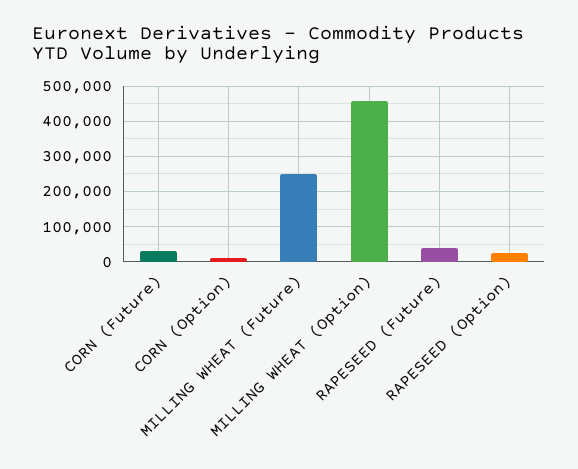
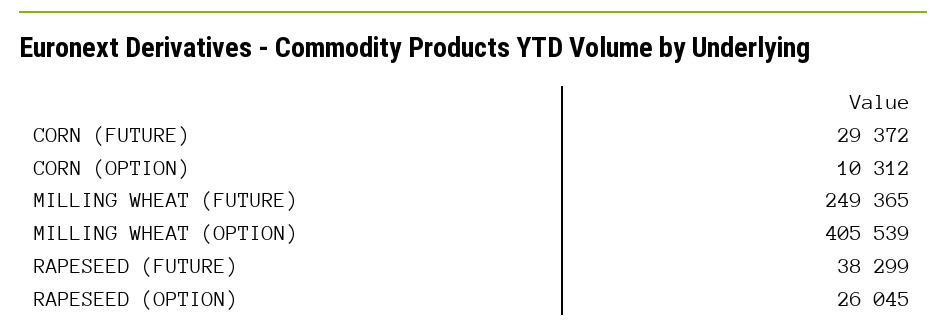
MILLING WHEAT (Option): 460000 -> 405539

